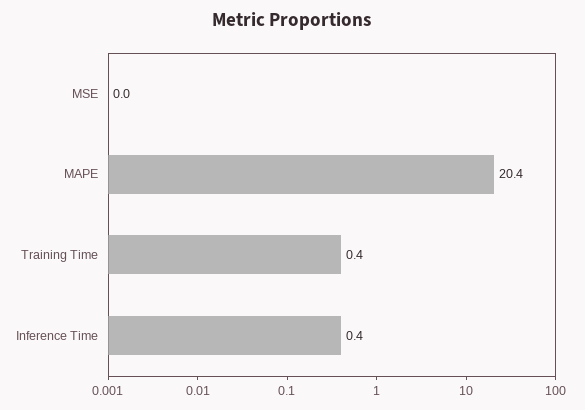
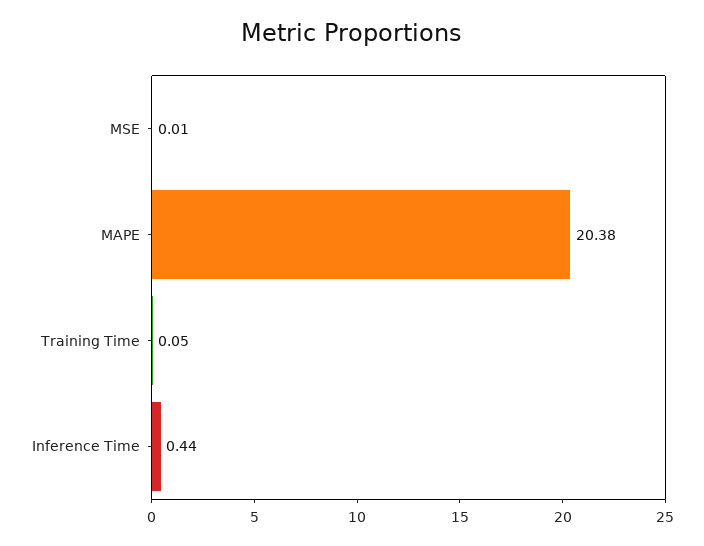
Training Time: 0.4 -> 0.05

